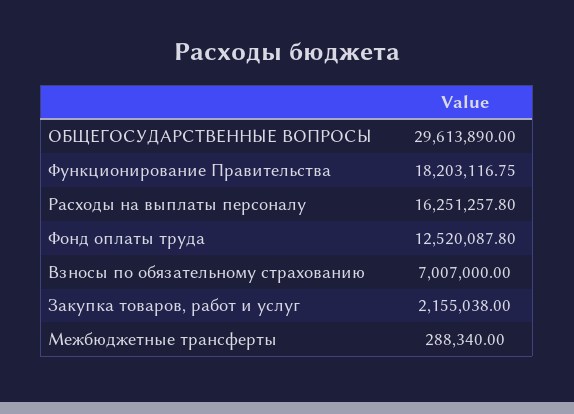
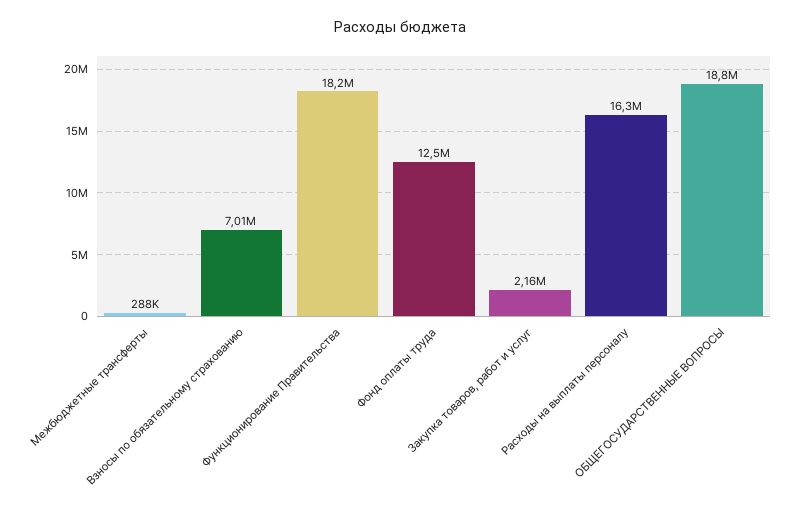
ОБЩЕГОСУДАРСТВЕННЫЕ ВОПРОСЫ: 29613890 -> 18800000

